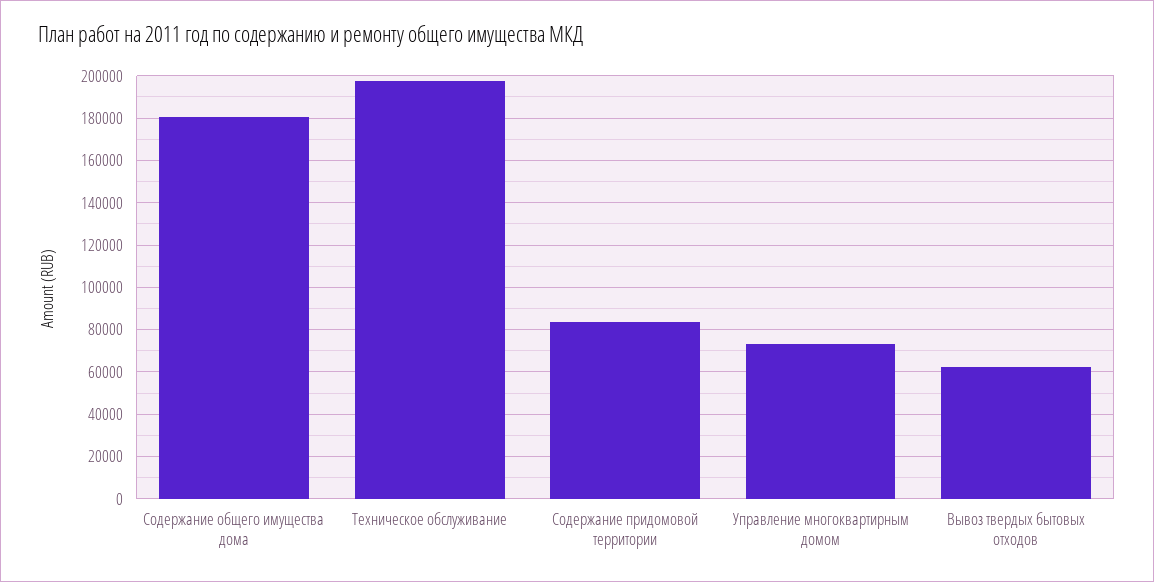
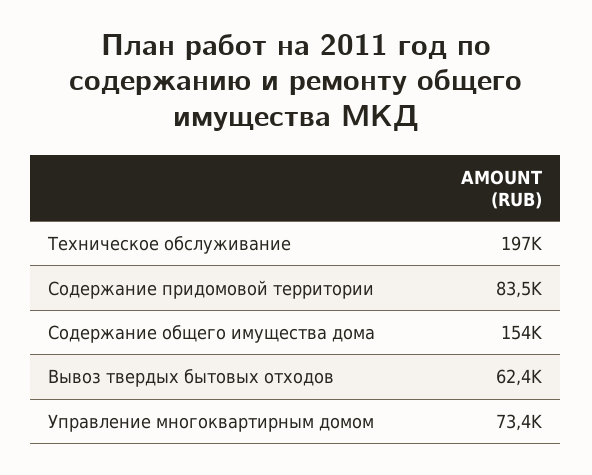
Содержание общего имущества дома: 180000 -> 154000

